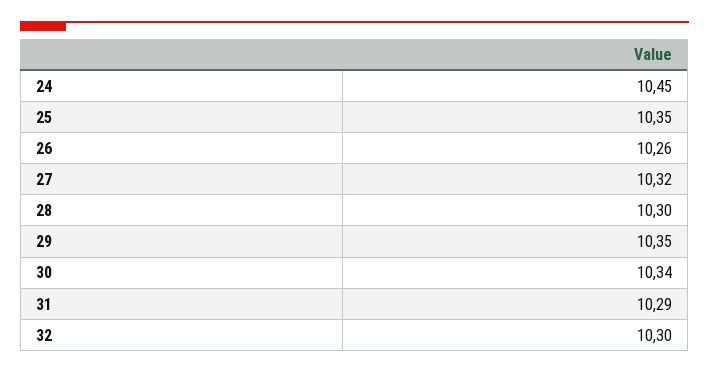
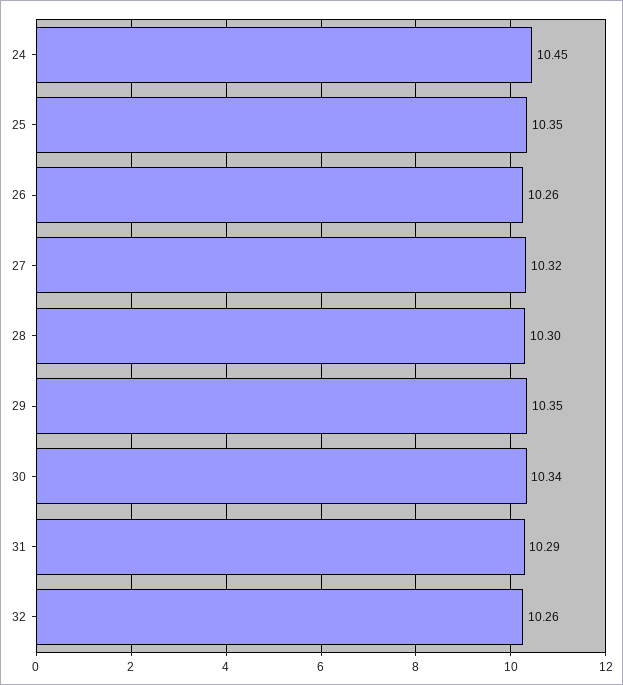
32: 10.3 -> 10.26

